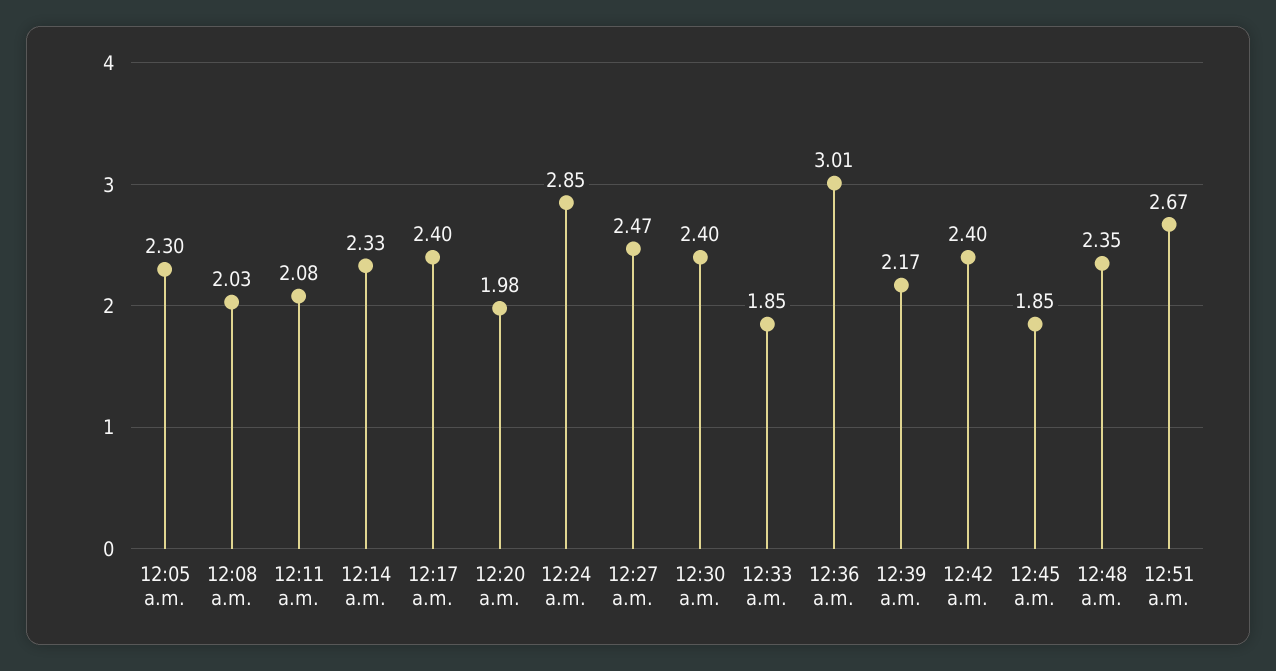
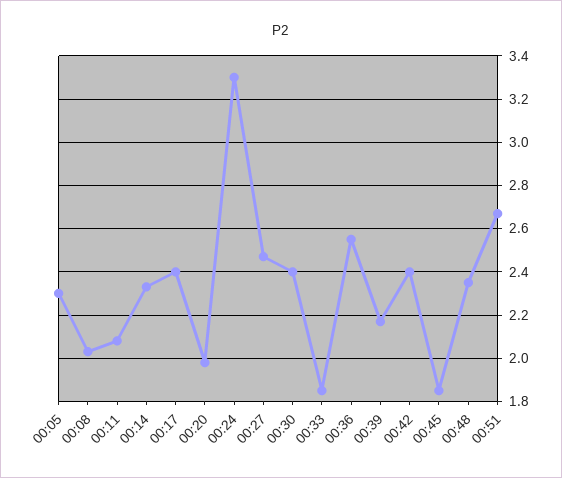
12:24 a.m.: 2.85 -> 3.3
12:36 a.m.: 3.01 -> 2.55

